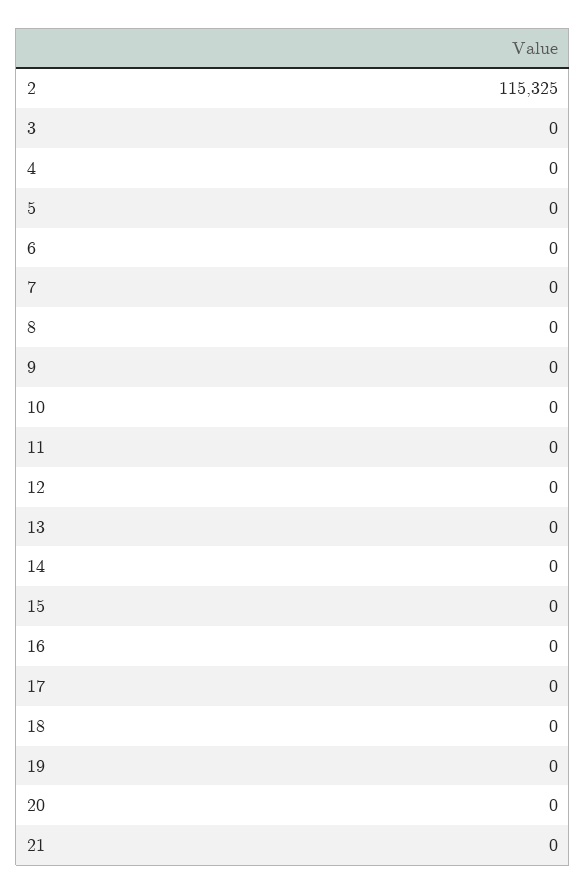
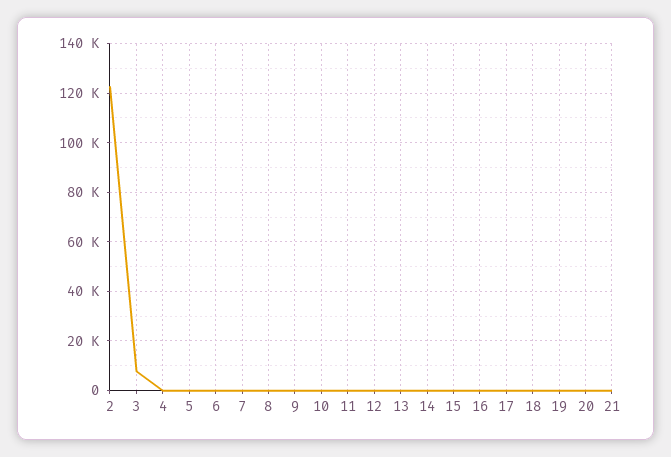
2: 115325 -> 122500
3: 0 -> 7500

